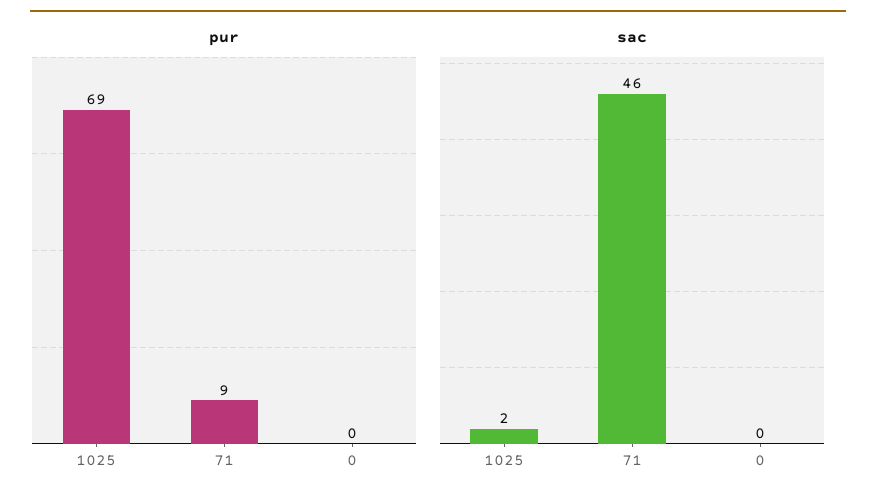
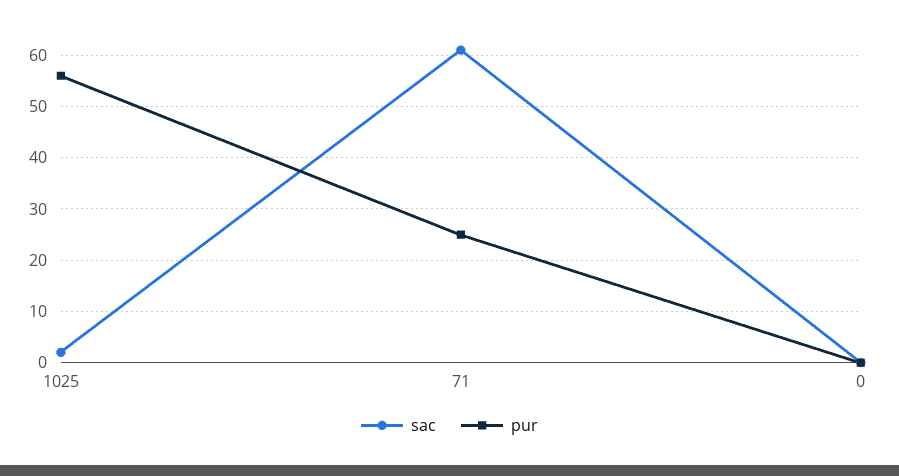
pur, 1025: 69 -> 55
pur, 71: 9 -> 25
sac, 71: 46 -> 60

